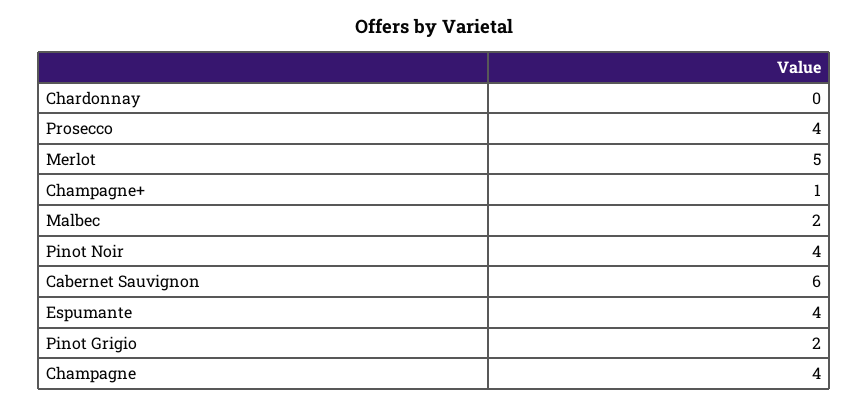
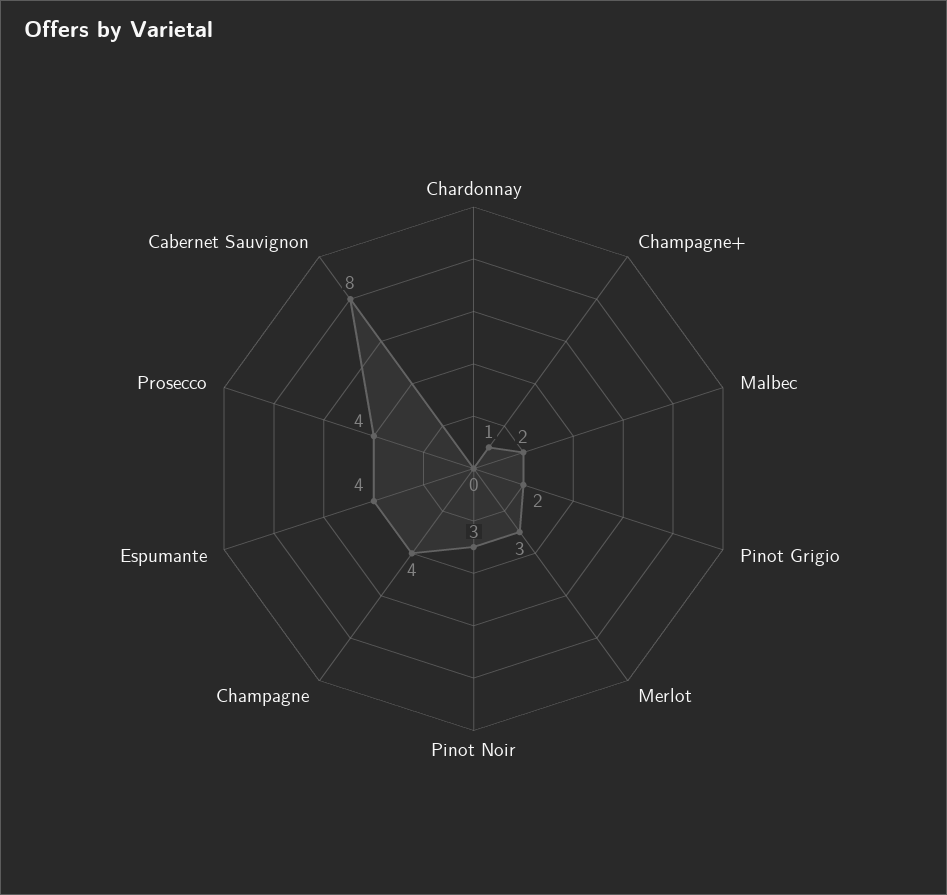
Merlot: 5 -> 3
Pinot Noir: 4 -> 3
Cabernet Sauvignon: 6 -> 8

